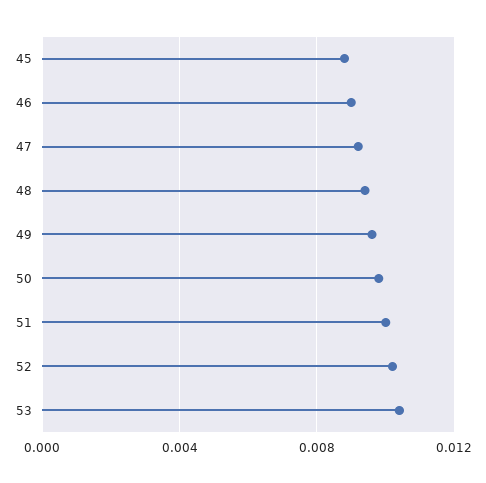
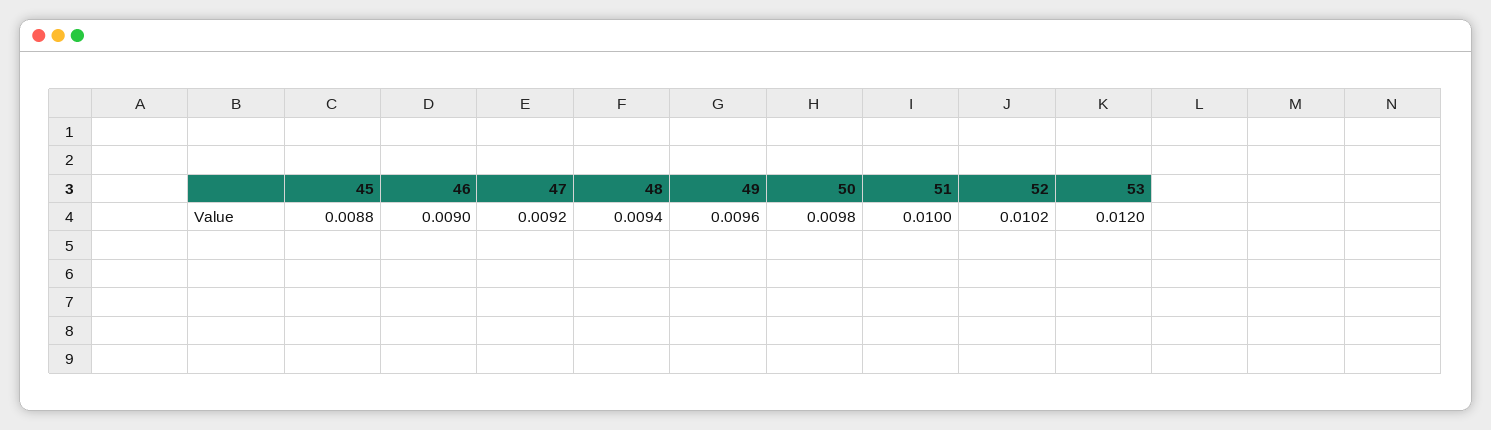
53: 0.0105 -> 0.012

